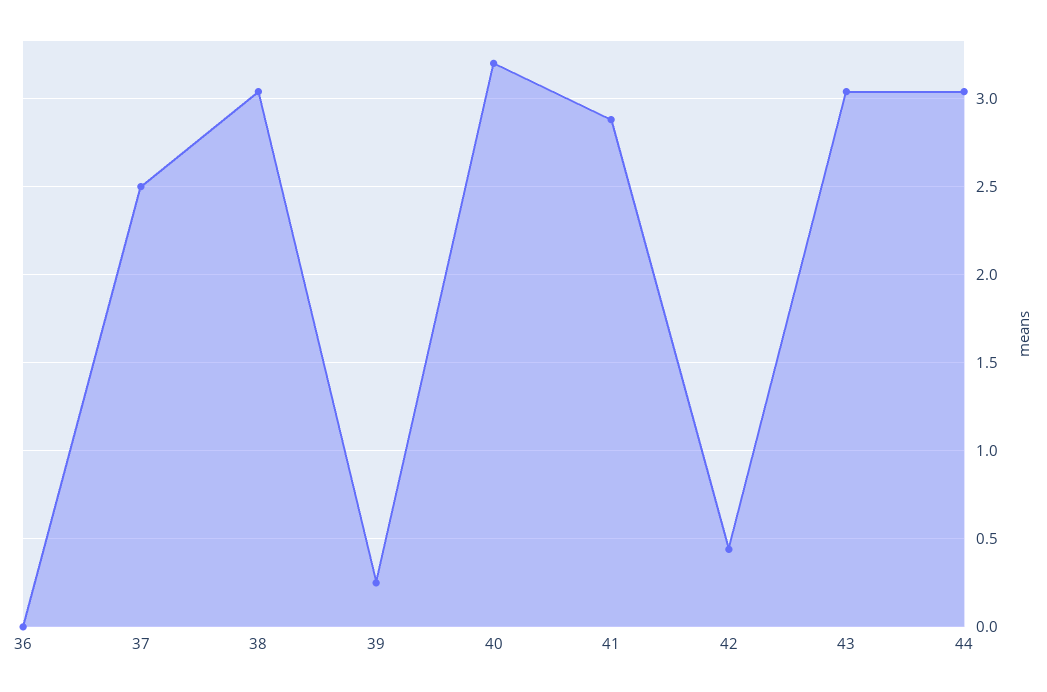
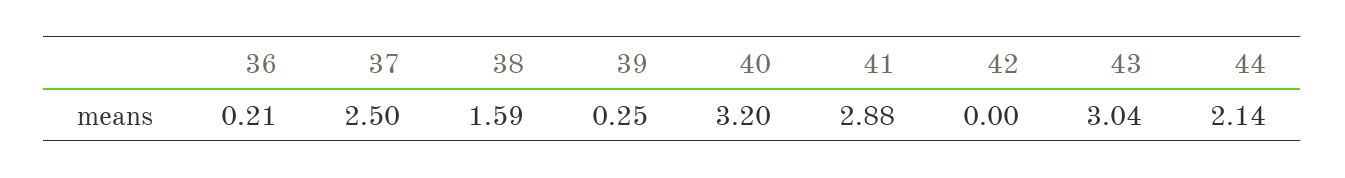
36: 0 -> 0.21
38: 3.05 -> 1.59
42: 0.45 -> 0
44: 3.05 -> 2.14

